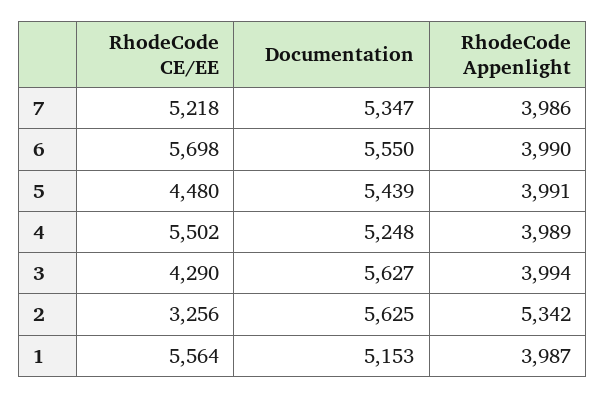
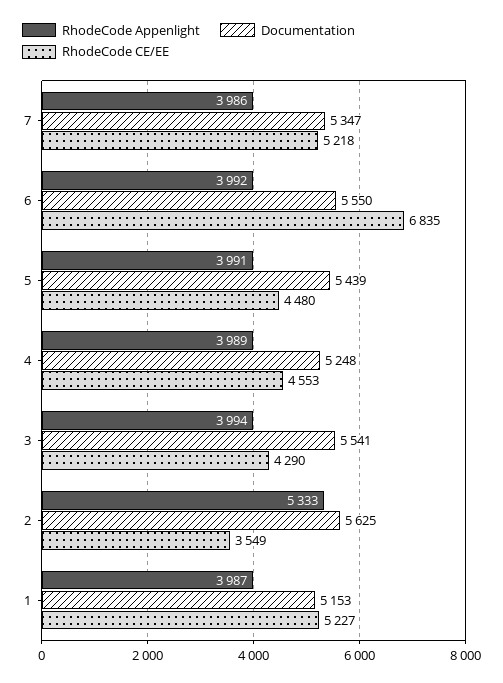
RhodeCode CE/EE, 6: 5698 -> 6835
RhodeCode Appenlight, 6: 3990 -> 3992
RhodeCode CE/EE, 4: 5502 -> 4553
Documentation, 3: 5627 -> 5541
RhodeCode CE/EE, 2: 3256 -> 3549
RhodeCode Appenlight, 2: 5342 -> 5333
RhodeCode CE/EE, 1: 5564 -> 5227

